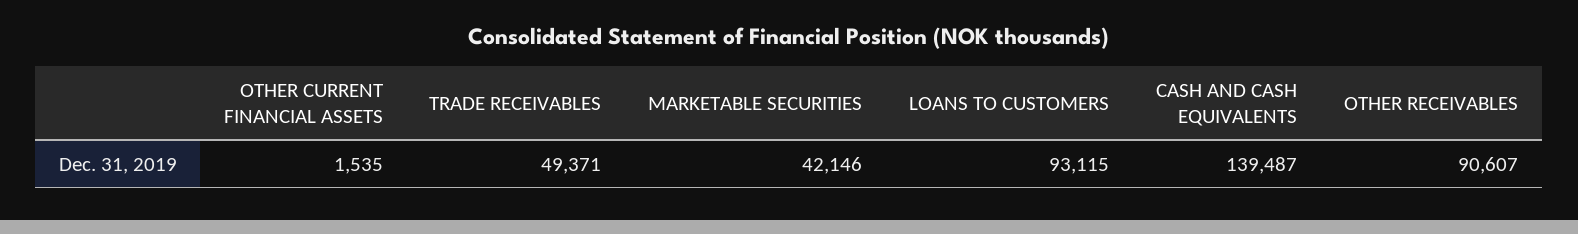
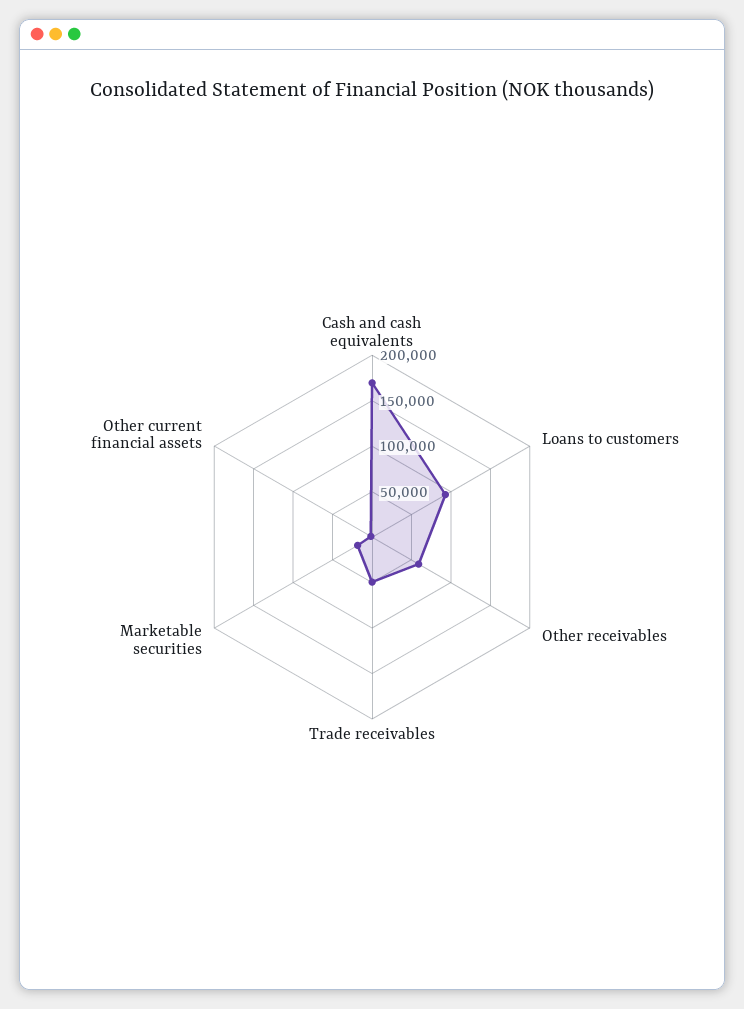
MARKETABLE SECURITIES: 42146 -> 20000
CASH AND CASH EQUIVALENTS: 139487 -> 170000
OTHER RECEIVABLES: 90607 -> 60000

